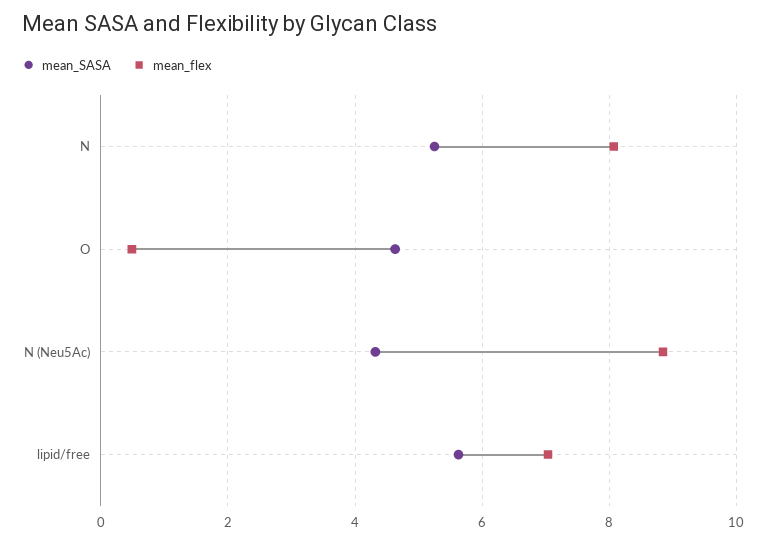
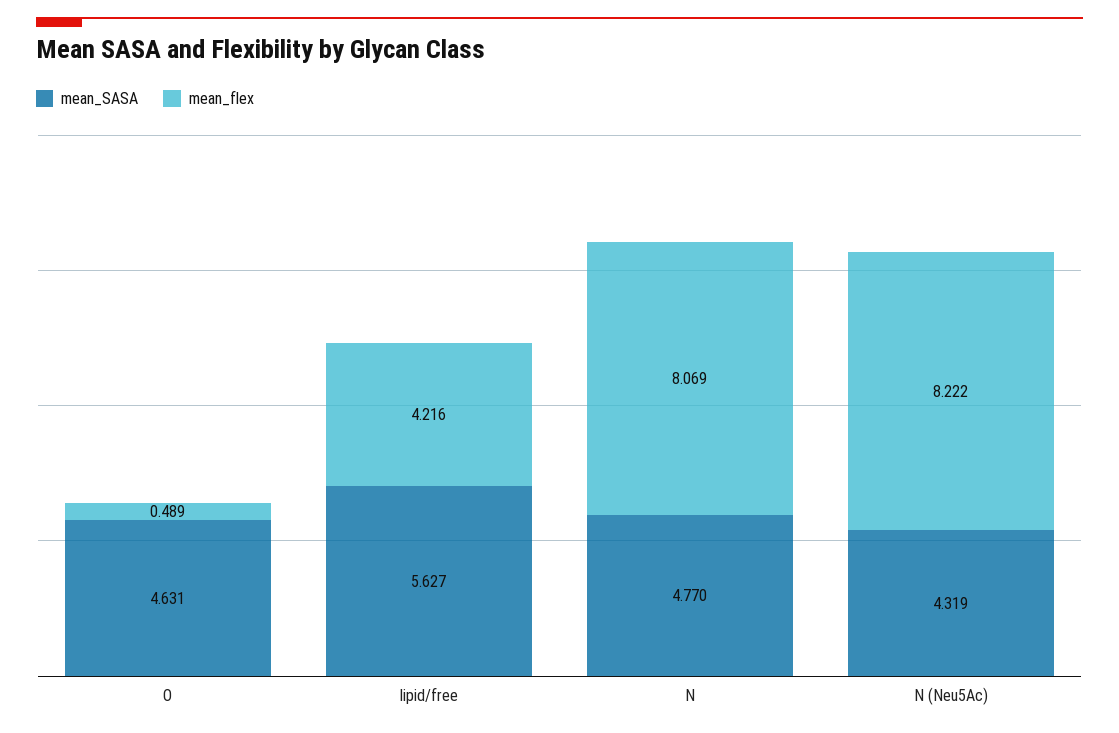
mean_SASA, N: 5.2 -> 4.77
mean_flex, N (Neu5Ac): 8.8 -> 8.222
mean_flex, lipid/free: 7 -> 4.216

